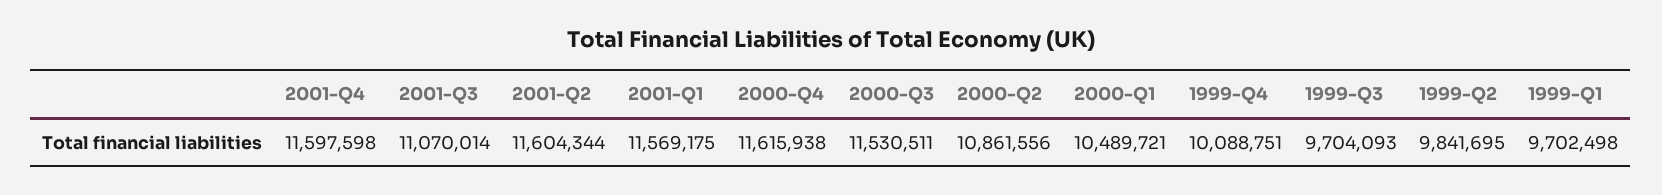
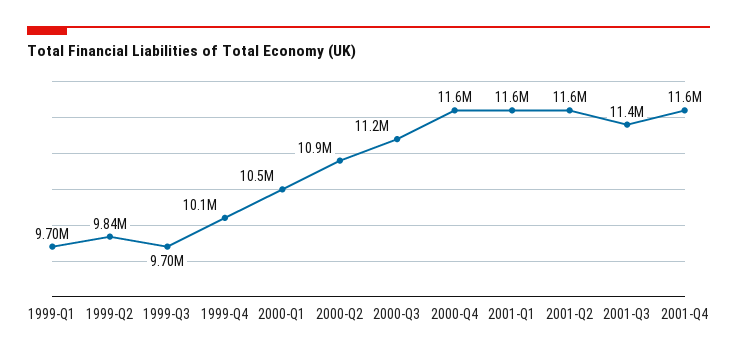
2001-Q3: 11070014 -> 11400000
2000-Q3: 11530511 -> 11200000

